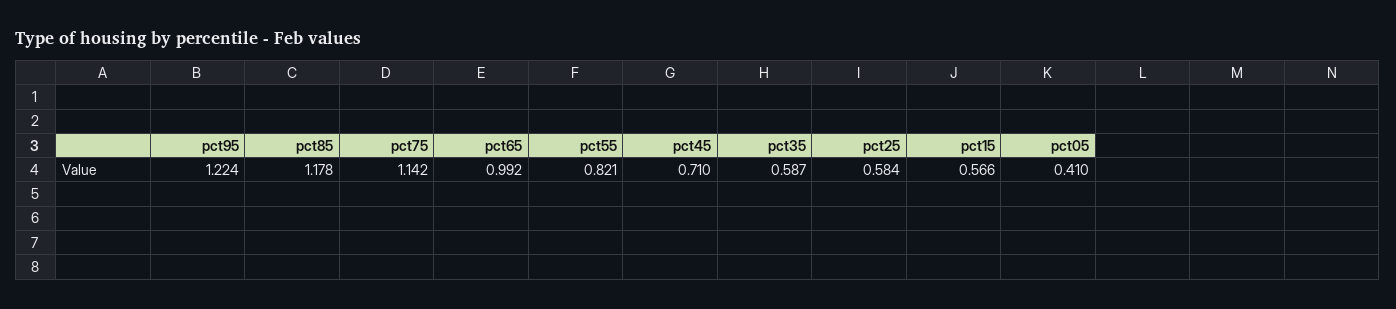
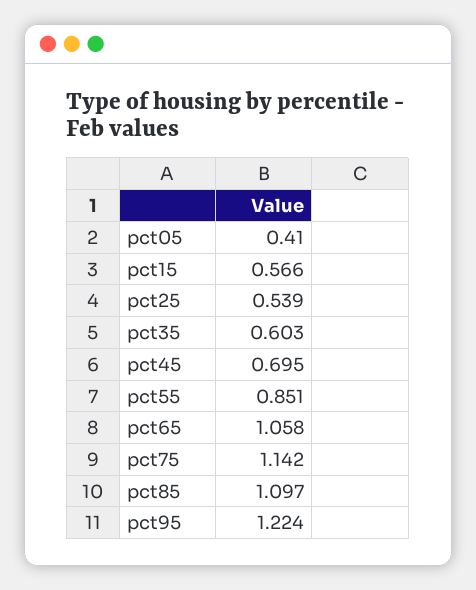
pct85: 1.178 -> 1.097
pct65: 0.992 -> 1.058
pct55: 0.821 -> 0.851
pct45: 0.71 -> 0.695
pct35: 0.587 -> 0.603
pct25: 0.584 -> 0.539

